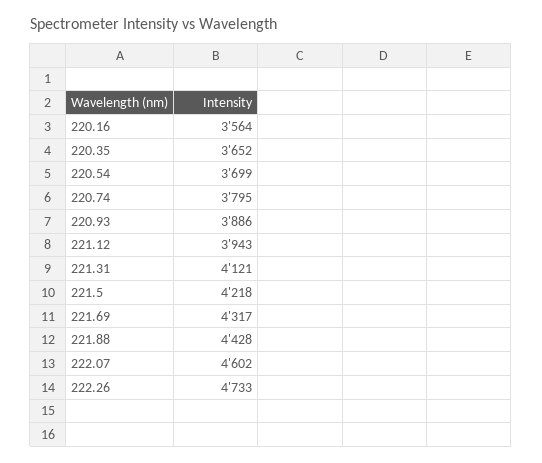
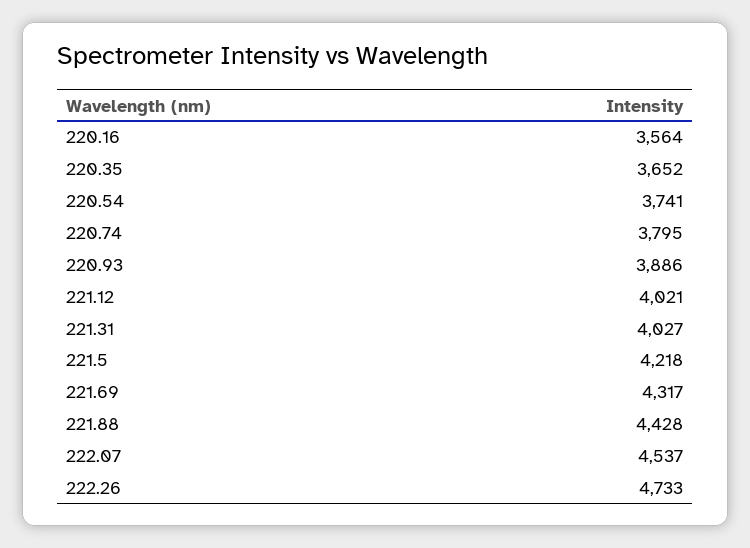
220.54: 3699 -> 3741
221.12: 3943 -> 4021
221.31: 4121 -> 4027
222.07: 4602 -> 4537

